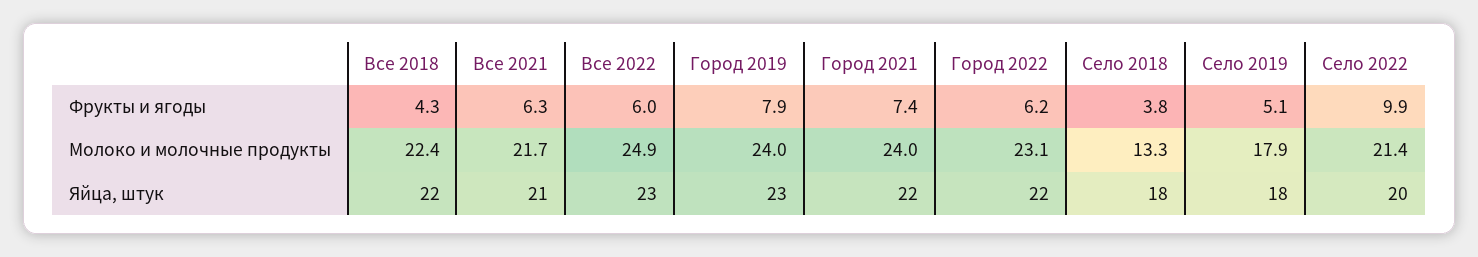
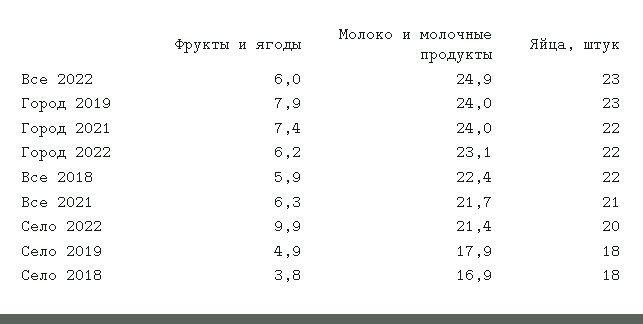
Все 2018, Фрукты и ягоды: 4.3 -> 5.9
Село 2019, Фрукты и ягоды: 5.1 -> 4.9
Село 2018, Молоко и молочные продукты: 13.3 -> 16.9

